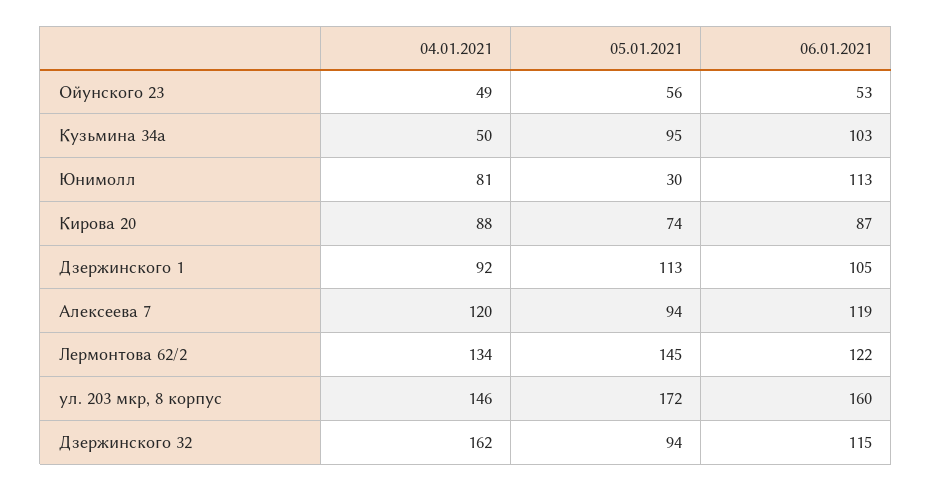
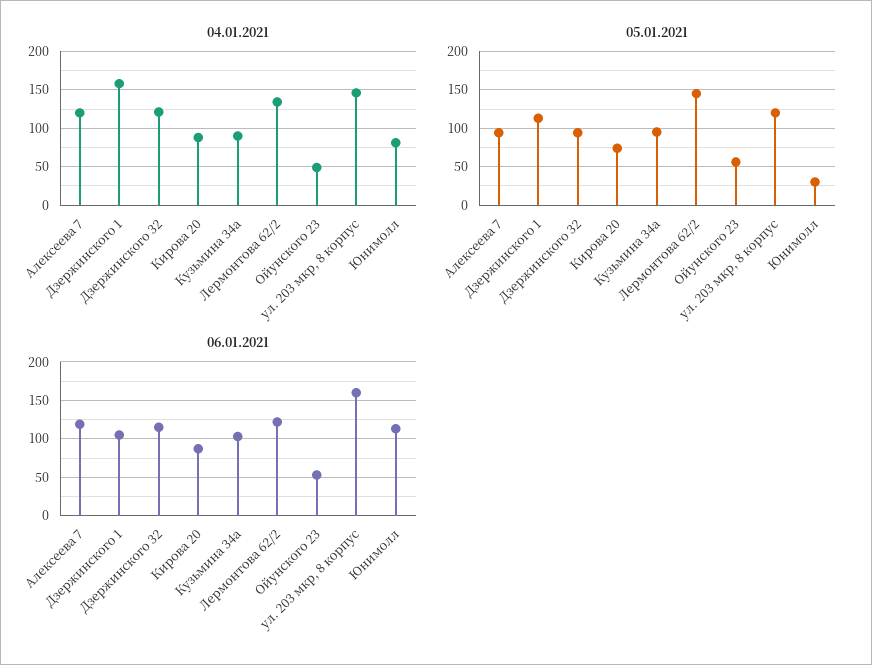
04.01.2021, Кузьмина 34а: 50 -> 90
04.01.2021, Дзержинского 1: 92 -> 160
05.01.2021, ул. 203 мкр, 8 корпус: 172 -> 120
04.01.2021, Дзержинского 32: 162 -> 120

